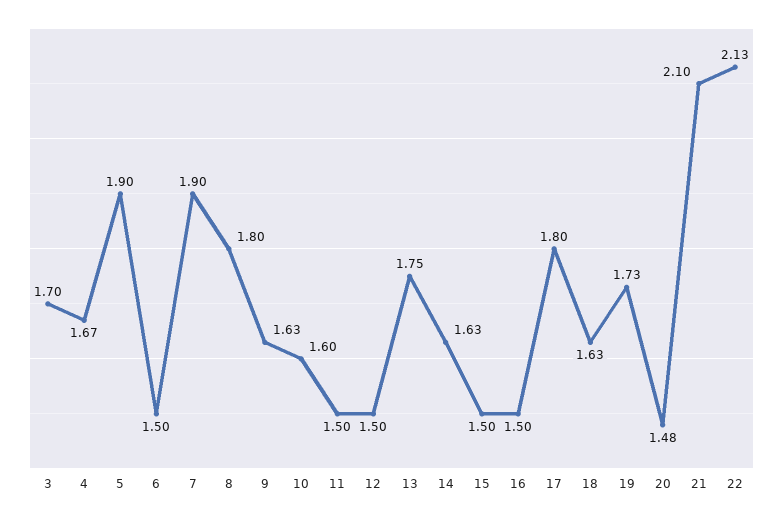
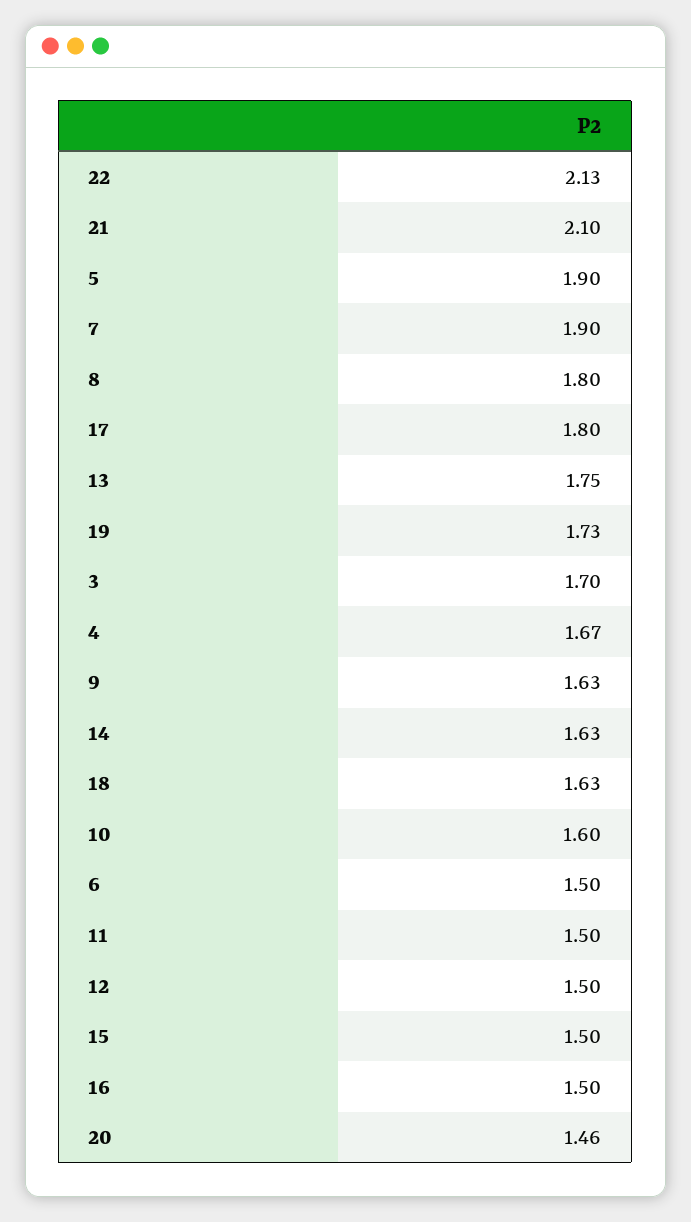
20: 1.48 -> 1.46

